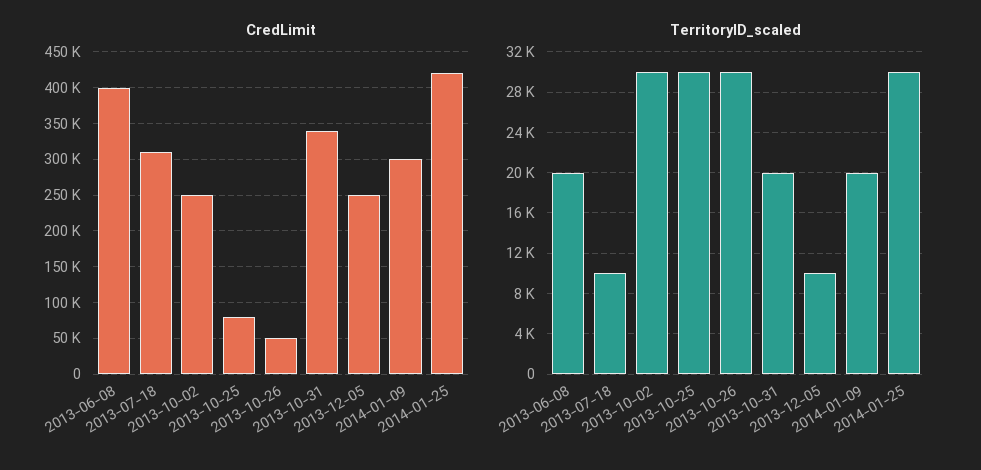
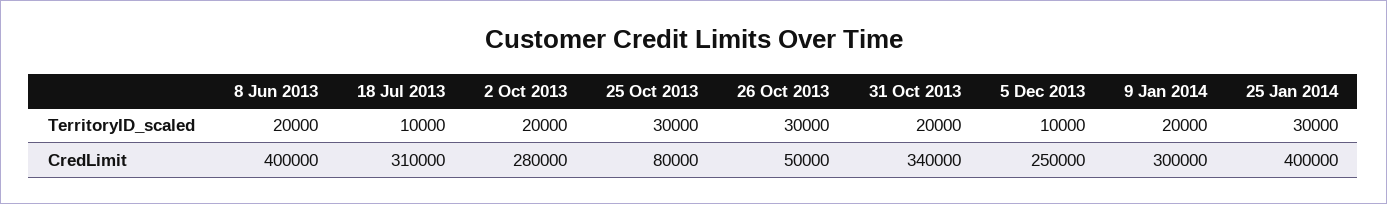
CredLimit, 2013-10-02: 250000 -> 280000
CredLimit, 2014-01-25: 420000 -> 400000
TerritoryID_scaled, 2013-10-02: 30000 -> 20000

